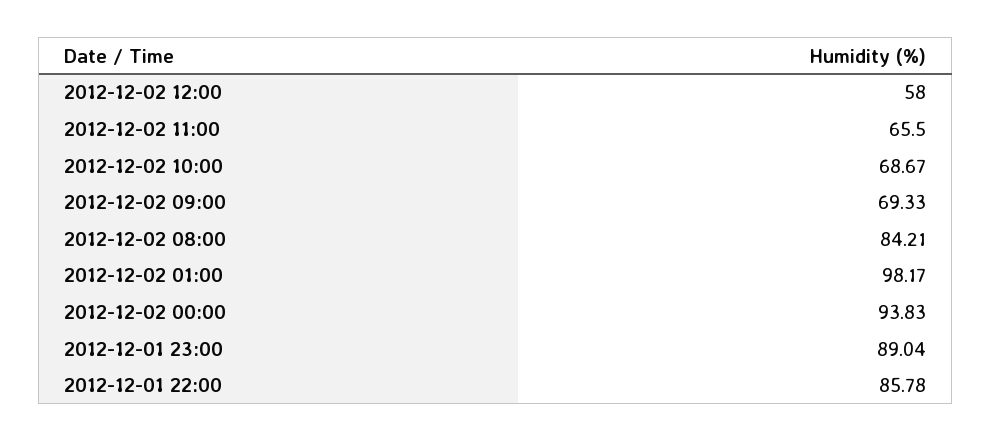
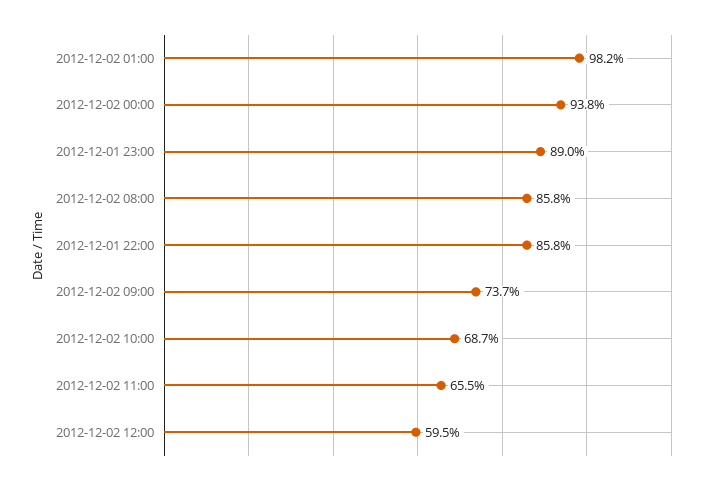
2012-12-02 12:00: 58 -> 59.5
2012-12-02 09:00: 69.33 -> 73.7
2012-12-02 08:00: 84.21 -> 85.8

